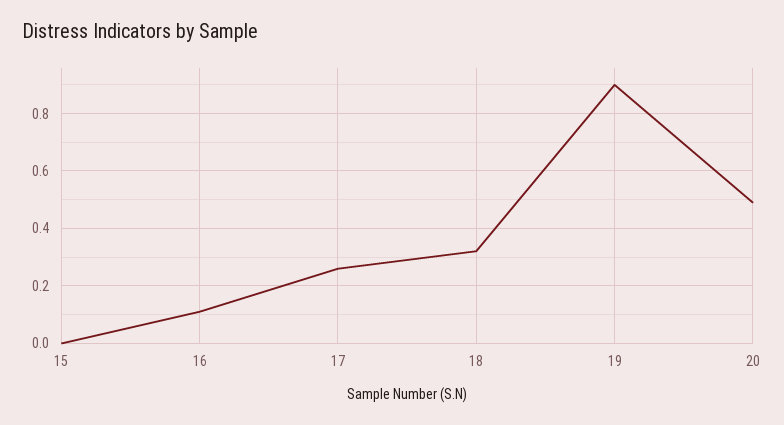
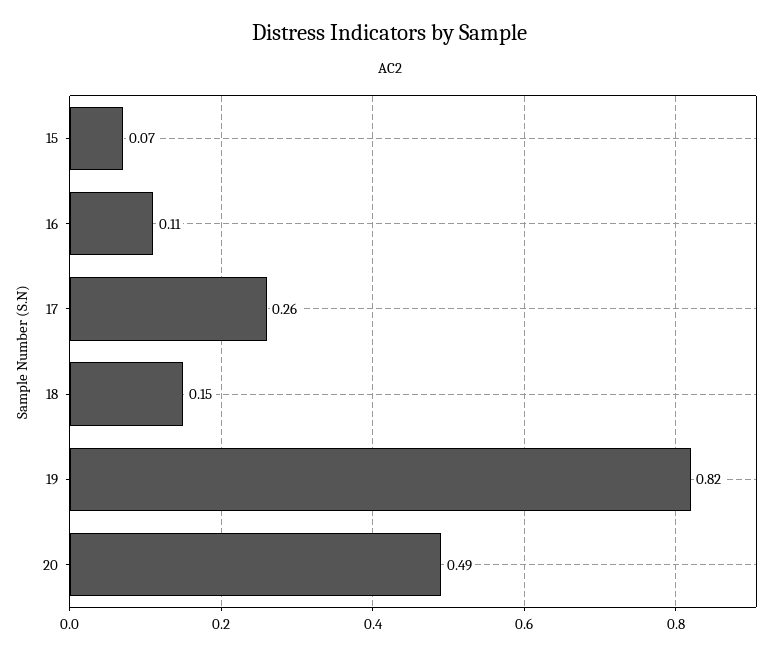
15: 0 -> 0.07
18: 0.325 -> 0.15
19: 0.9 -> 0.82

